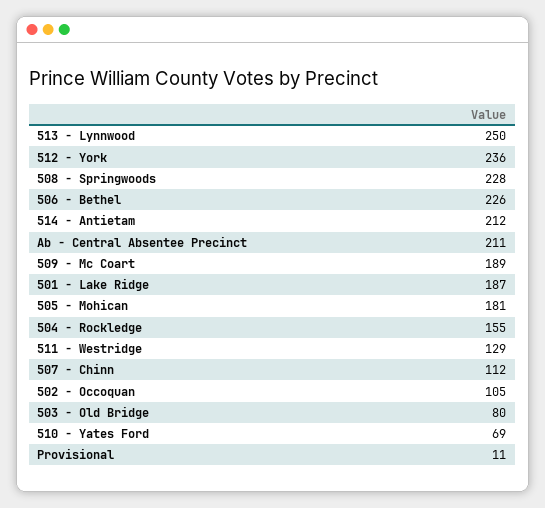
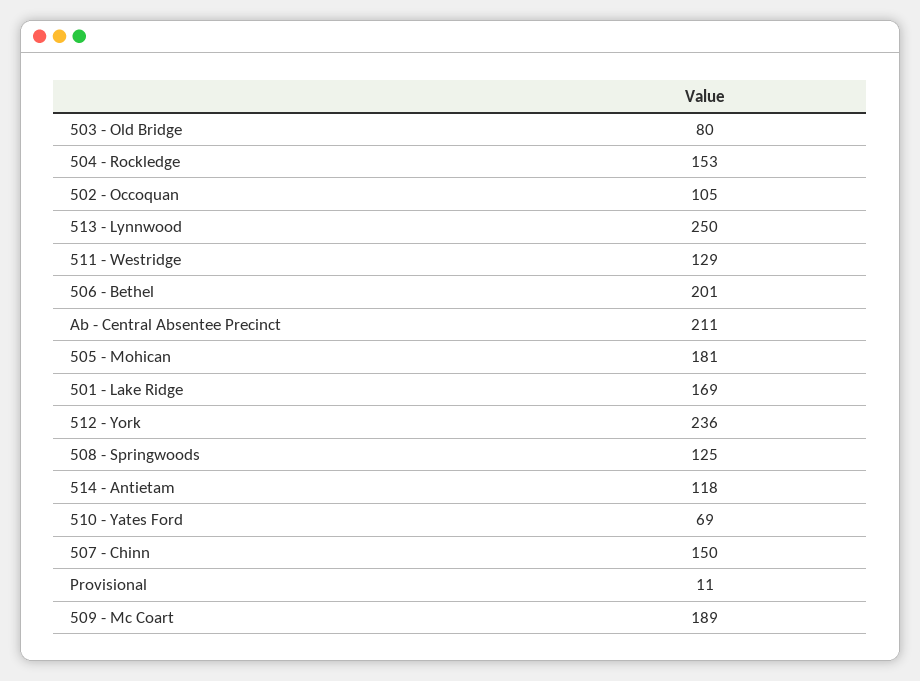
508 - Springwoods: 228 -> 125
506 - Bethel: 226 -> 201
514 - Antietam: 212 -> 118
501 - Lake Ridge: 187 -> 169
504 - Rockledge: 155 -> 153
507 - Chinn: 112 -> 150

